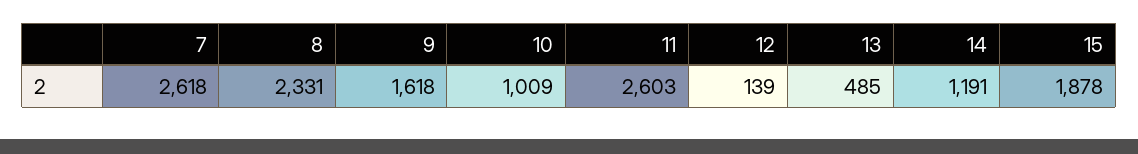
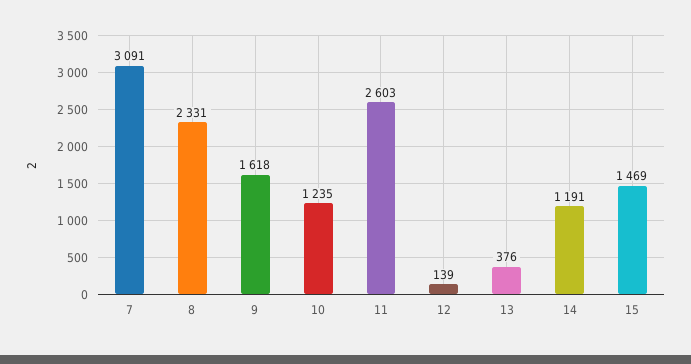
7: 2618 -> 3091
10: 1009 -> 1235
13: 485 -> 376
15: 1878 -> 1469

